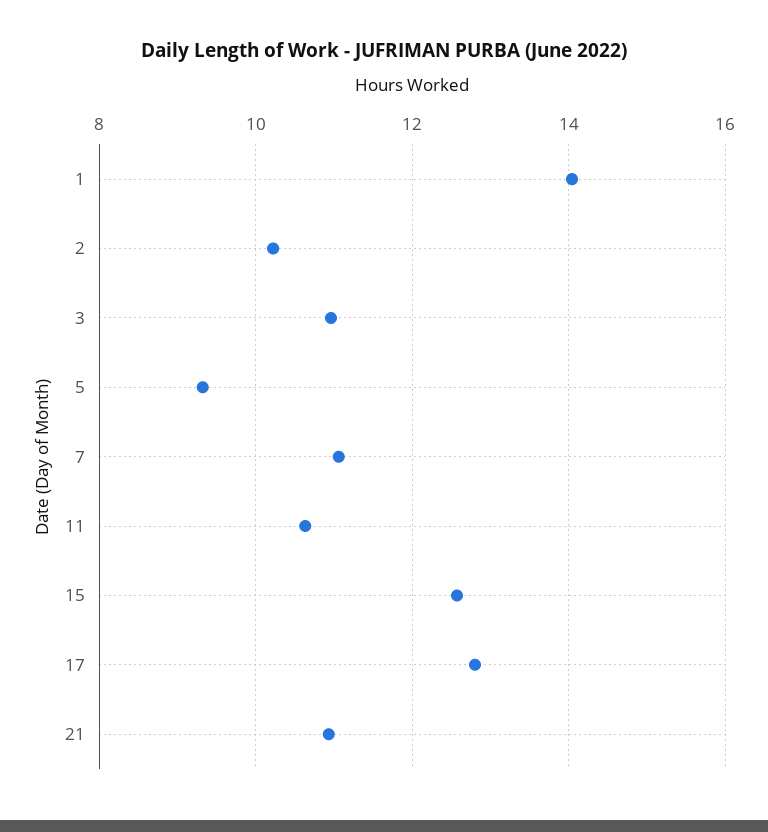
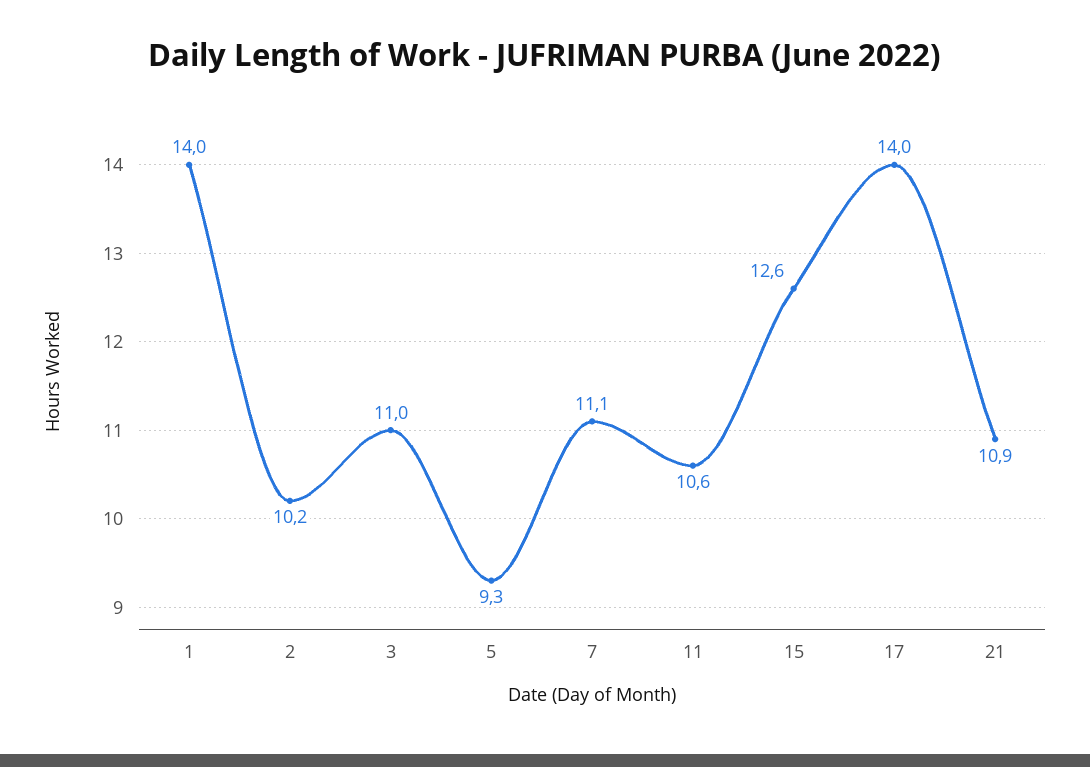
17: 12.8 -> 14

